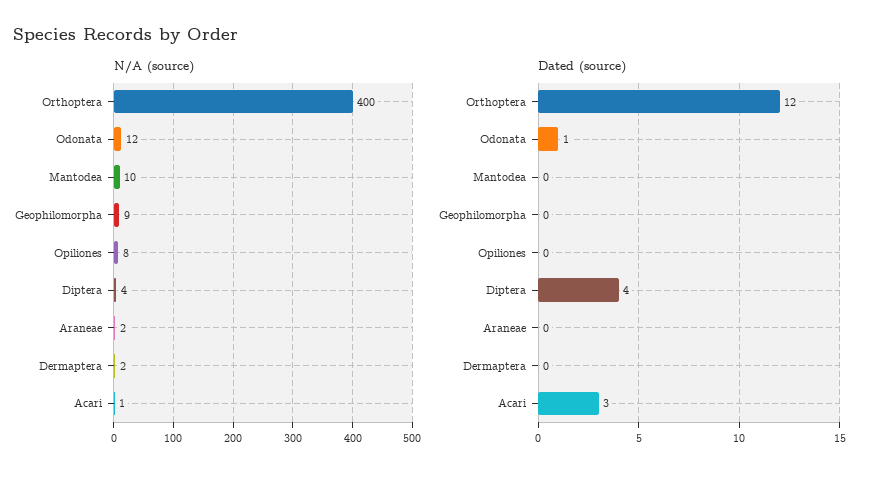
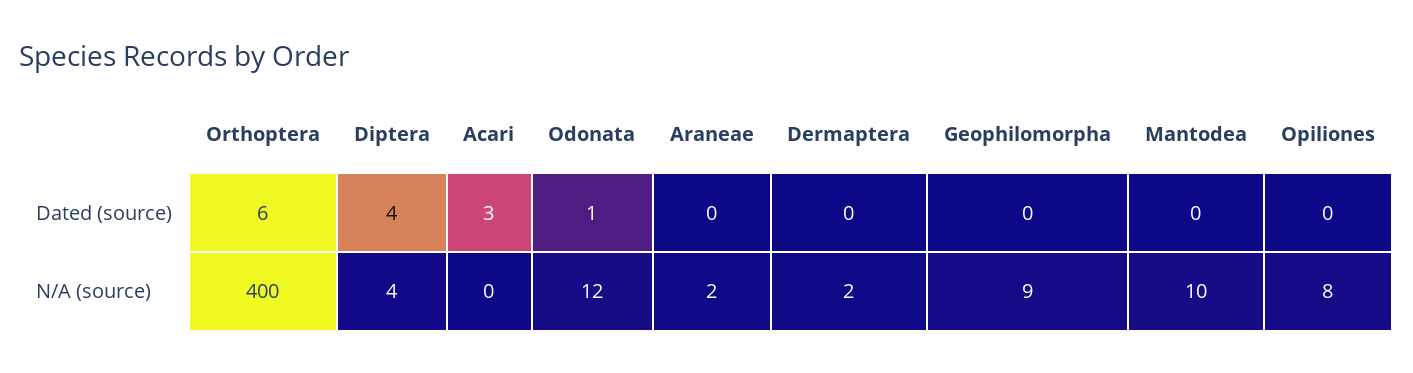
N/A (source), Acari: 1 -> 0
Dated (source), Orthoptera: 12 -> 6

